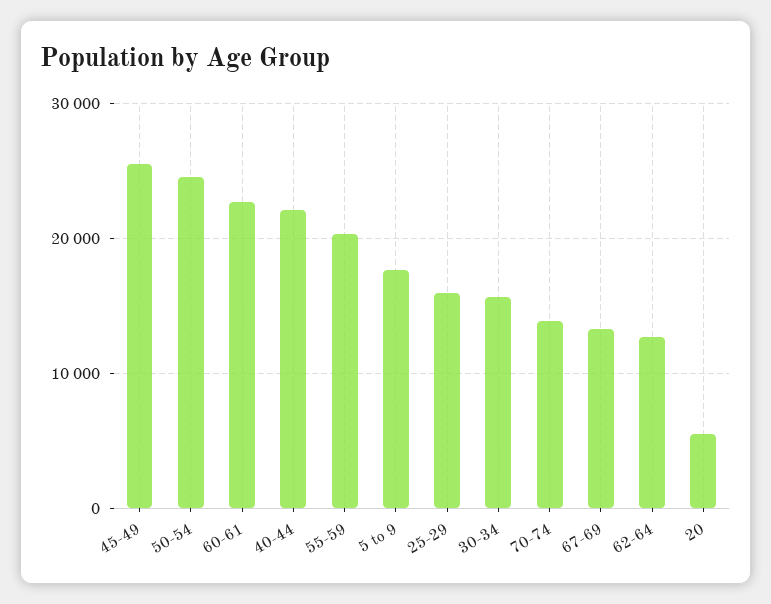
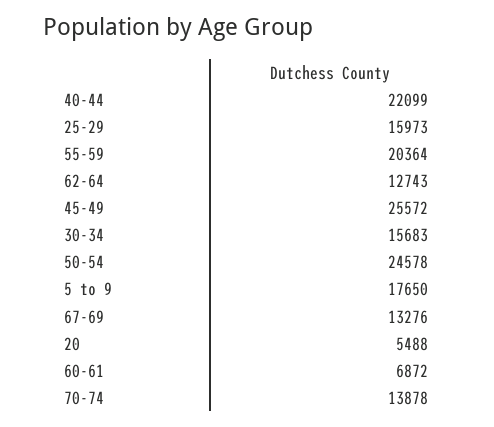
60-61: 23000 -> 6872

